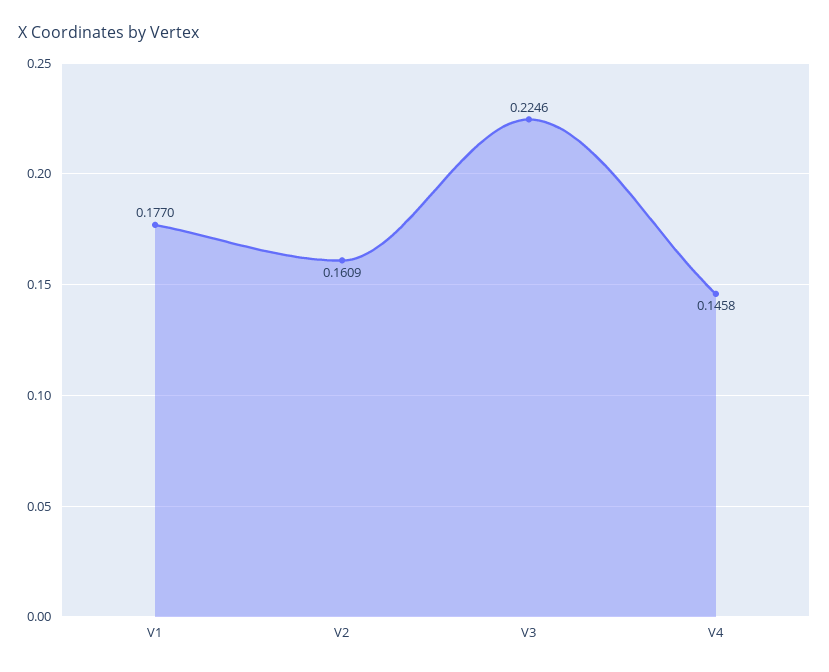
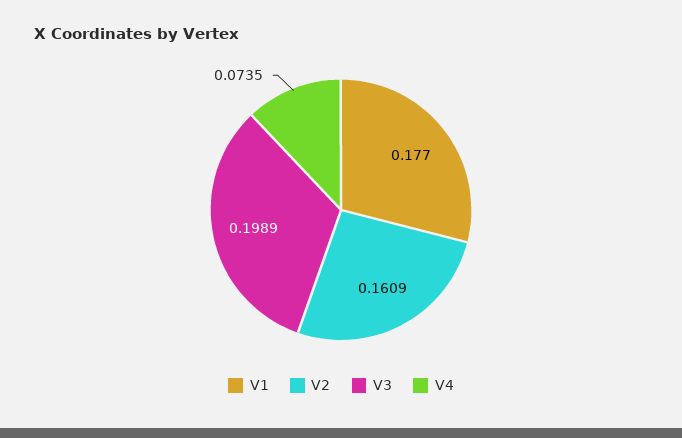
V3: 0.2246 -> 0.1989
V4: 0.1458 -> 0.0735

